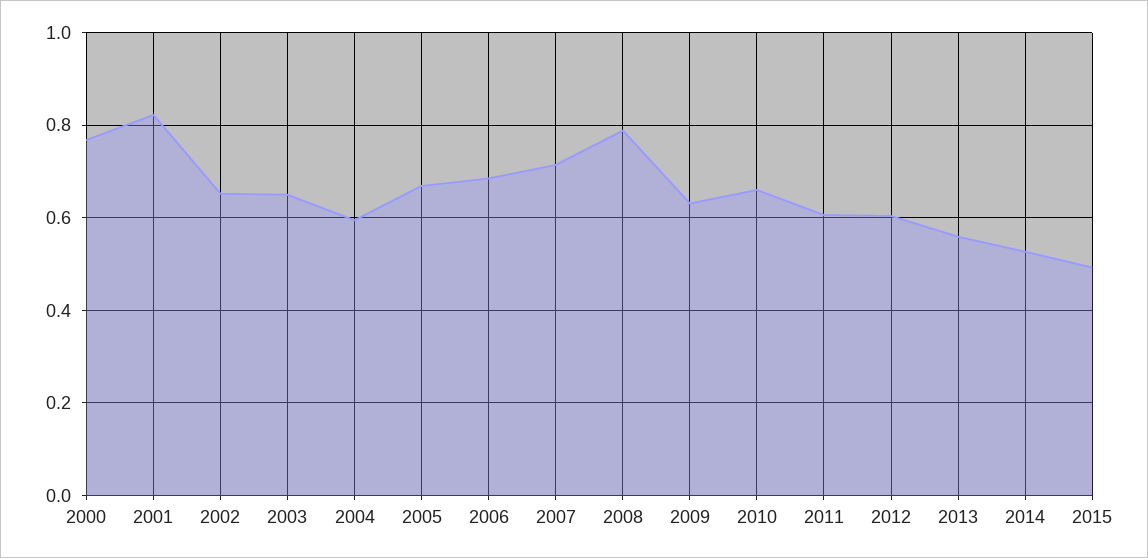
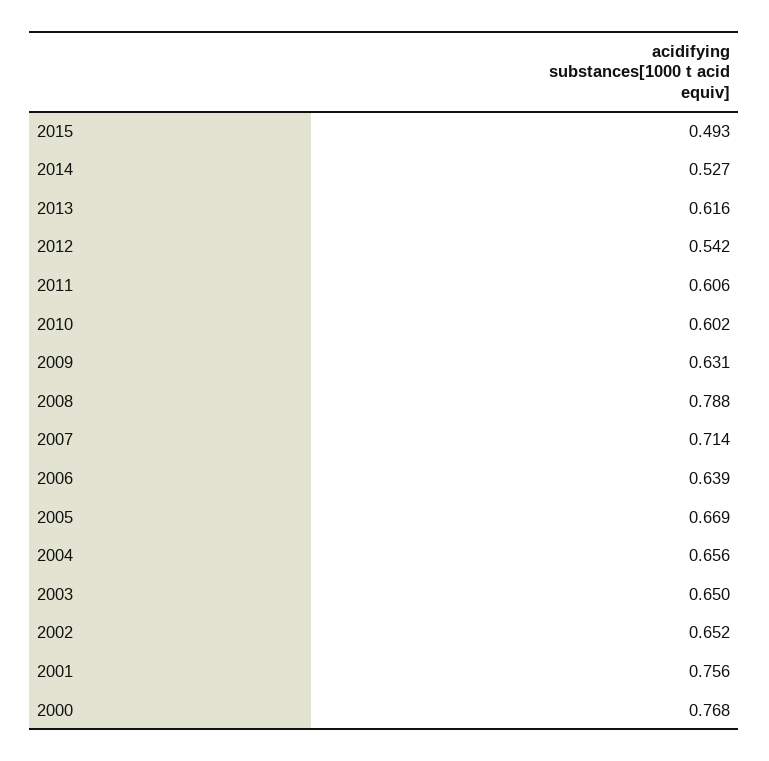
2001: 0.82 -> 0.756
2004: 0.6 -> 0.656
2006: 0.68 -> 0.639
2010: 0.66 -> 0.602
2012: 0.6 -> 0.542
2013: 0.56 -> 0.616

